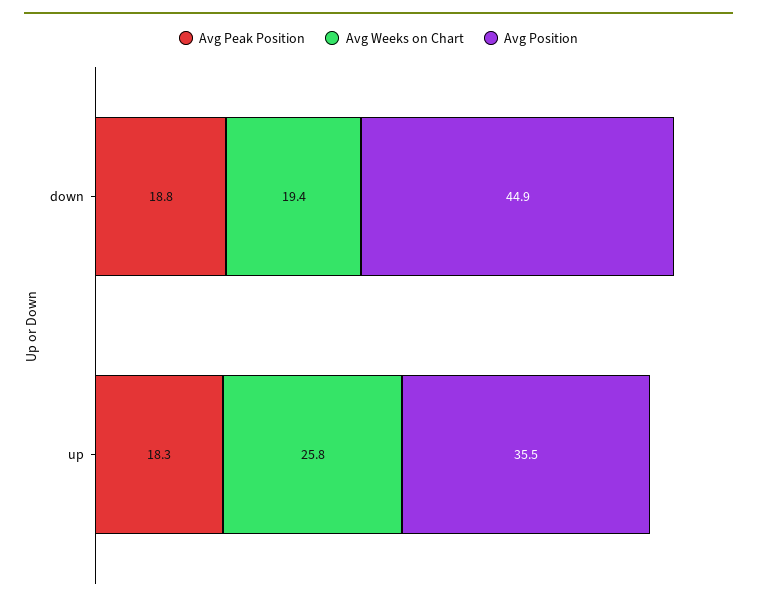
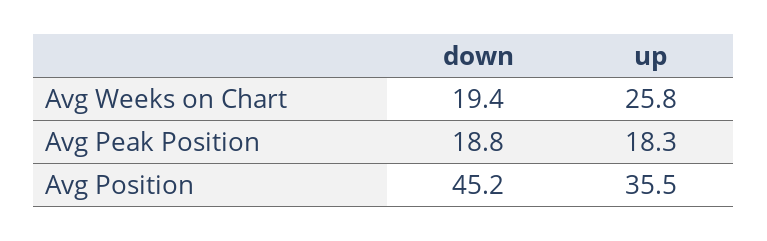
Avg Position, down: 44.9 -> 45.2

